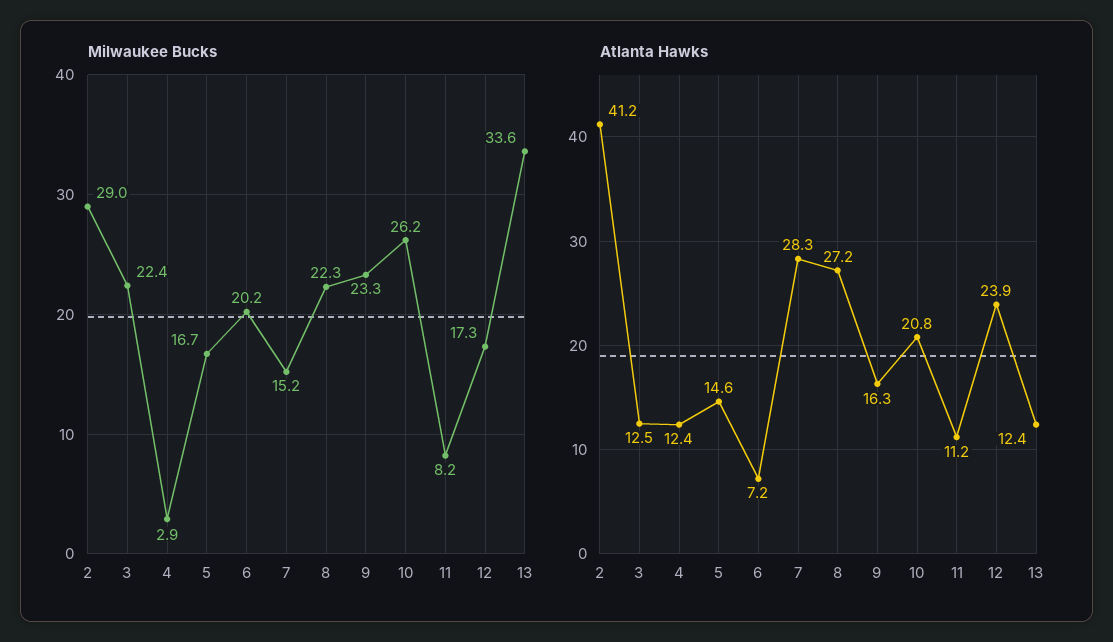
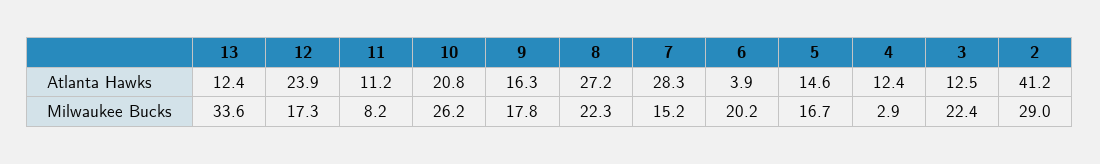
Milwaukee Bucks, 9: 23.3 -> 17.8
Atlanta Hawks, 6: 7.2 -> 3.9

